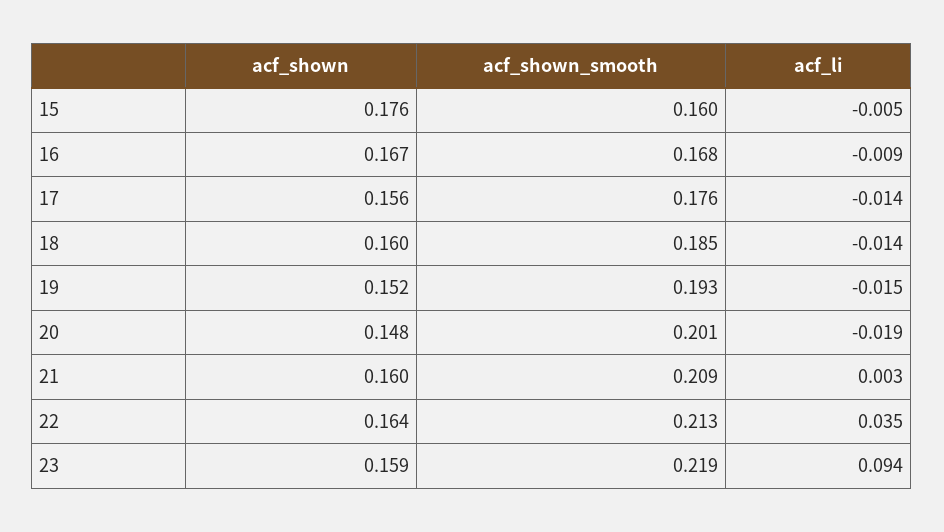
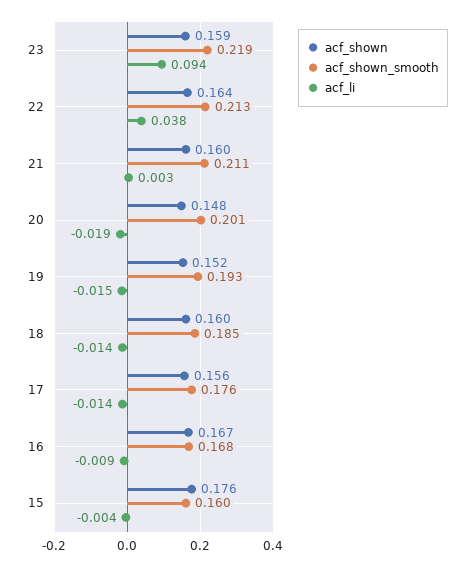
acf_li, 15: -0.005 -> -0.004
acf_shown_smooth, 21: 0.209 -> 0.211
acf_li, 22: 0.035 -> 0.038

